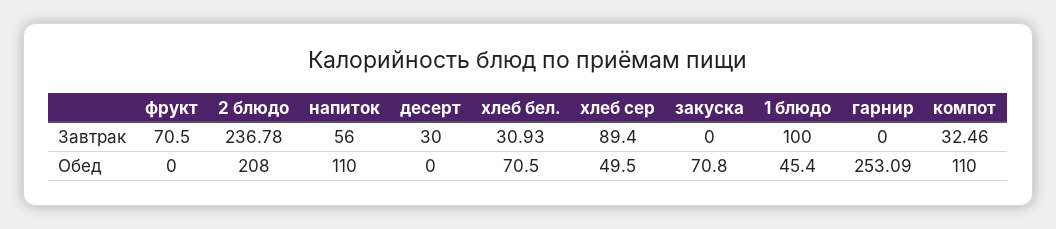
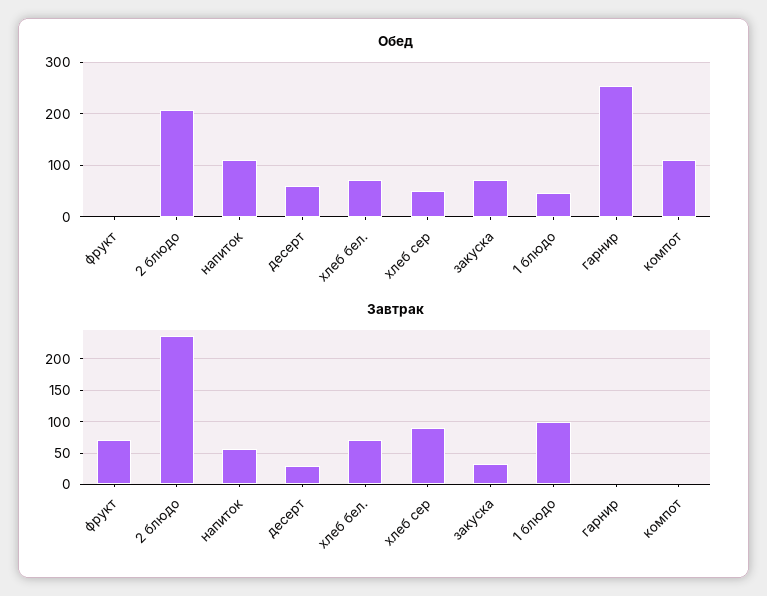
Завтрак, хлеб бел.: 30.93 -> 70
Завтрак, закуска: 0 -> 30
Завтрак, компот: 32.46 -> 0
Обед, десерт: 0 -> 60

